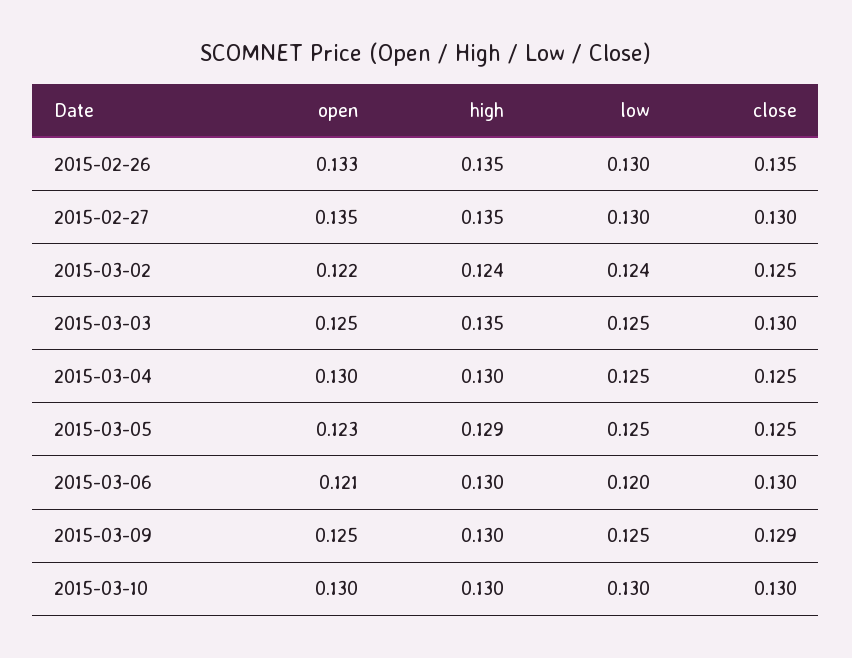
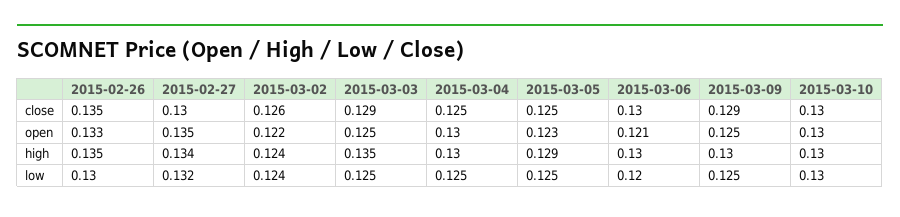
high, 2015-02-27: 0.135 -> 0.134
low, 2015-02-27: 0.13 -> 0.132
close, 2015-03-02: 0.125 -> 0.126
close, 2015-03-03: 0.13 -> 0.129

